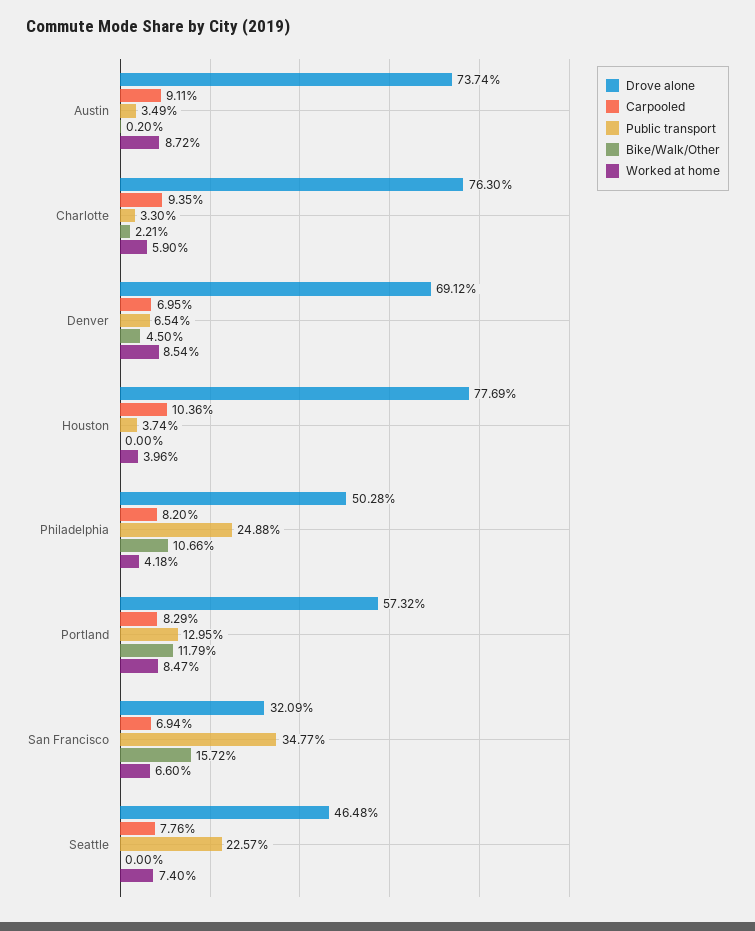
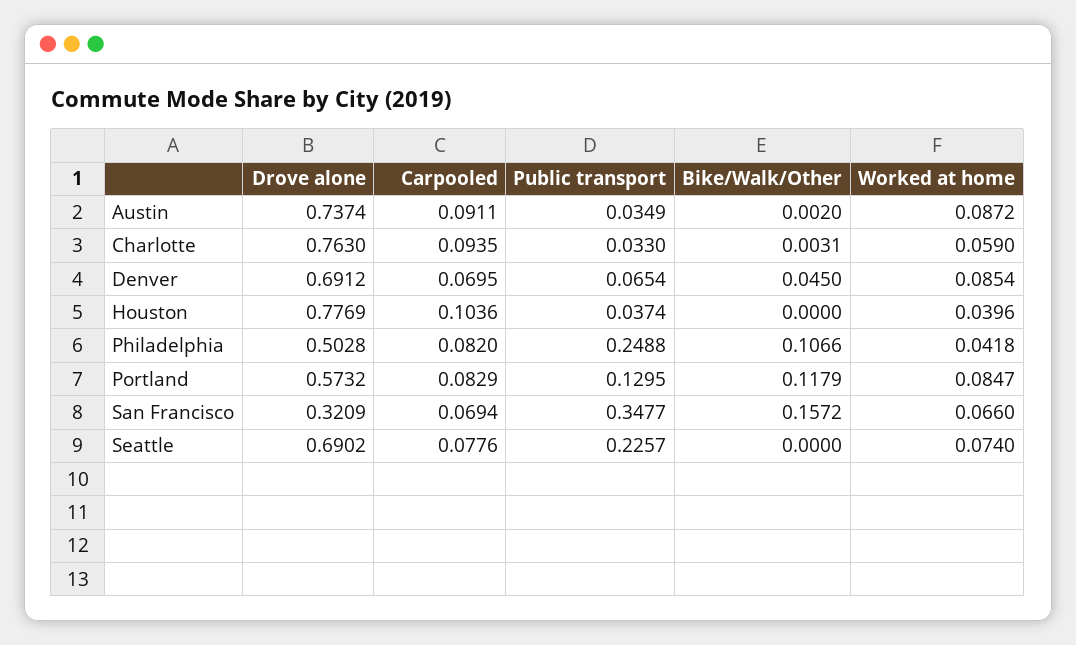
Bike/Walk/Other, Charlotte: 0.0221 -> 0.0031
Drove alone, Seattle: 0.4648 -> 0.6902

